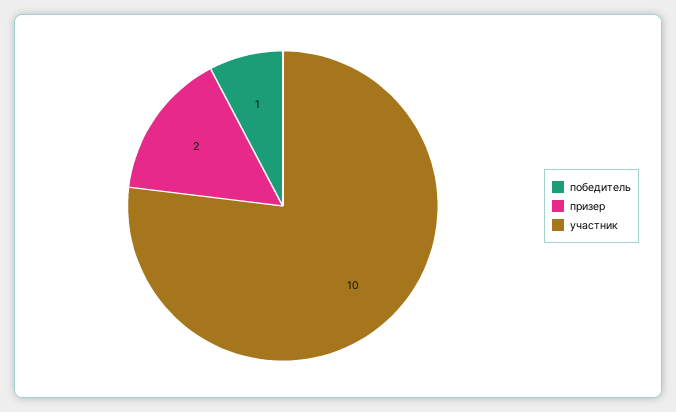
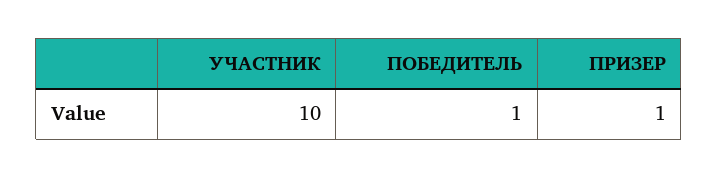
призер: 2 -> 1

